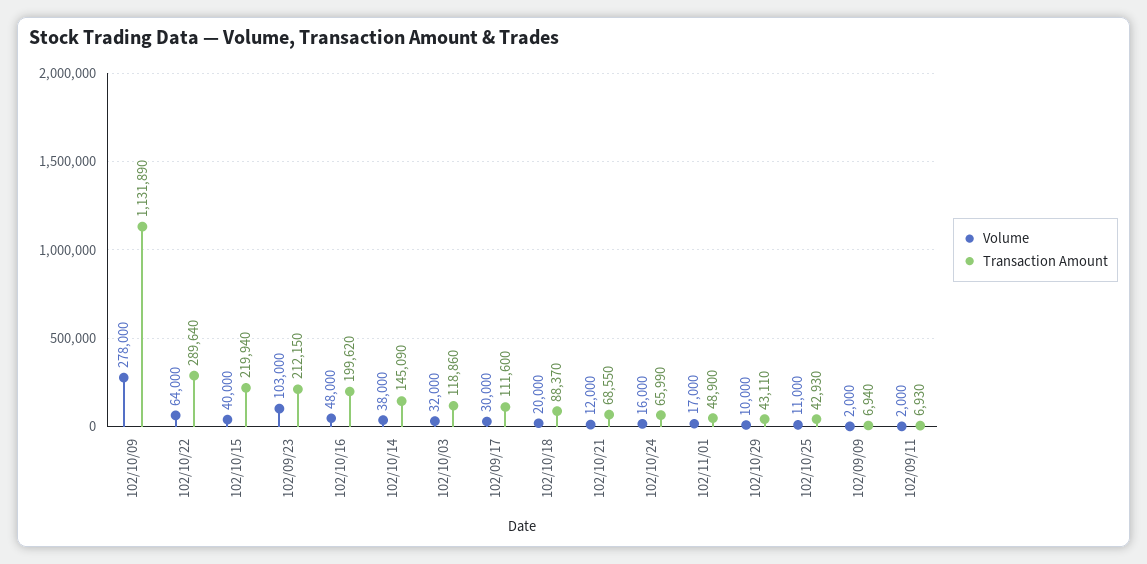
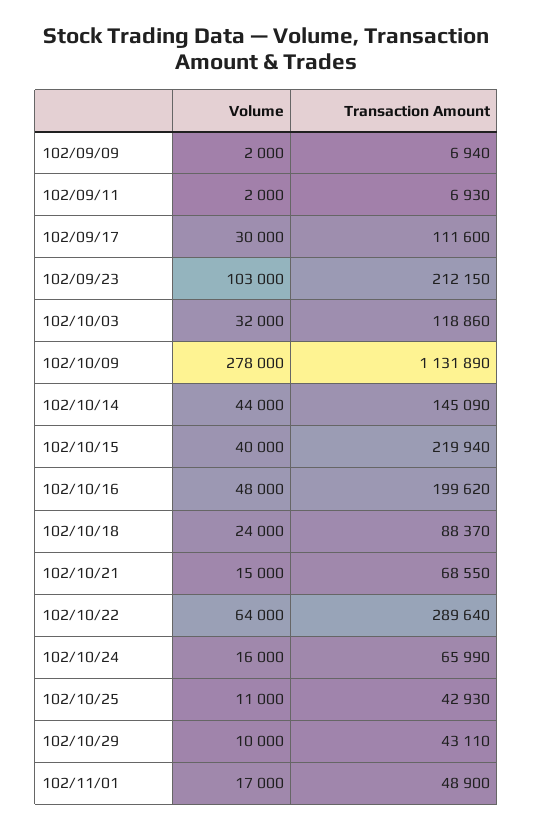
Volume, 102/10/14: 38000 -> 44000
Volume, 102/10/18: 20000 -> 24000
Volume, 102/10/21: 12000 -> 15000

